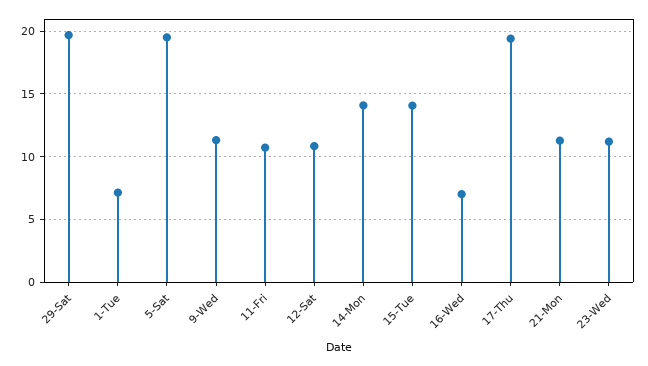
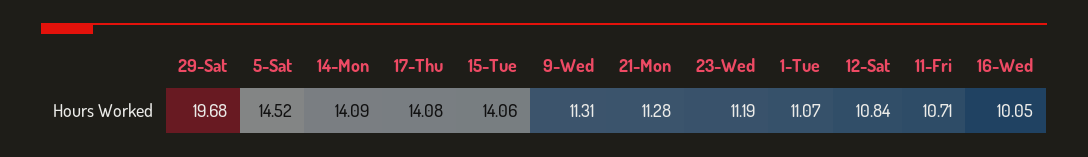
1-Tue: 7 -> 11.07
5-Sat: 19.5 -> 14.52
16-Wed: 7 -> 10.05
17-Thu: 19.5 -> 14.08

